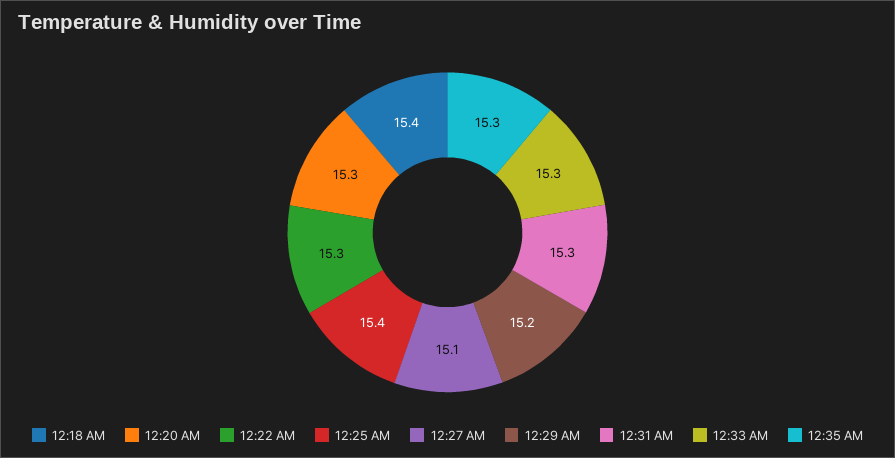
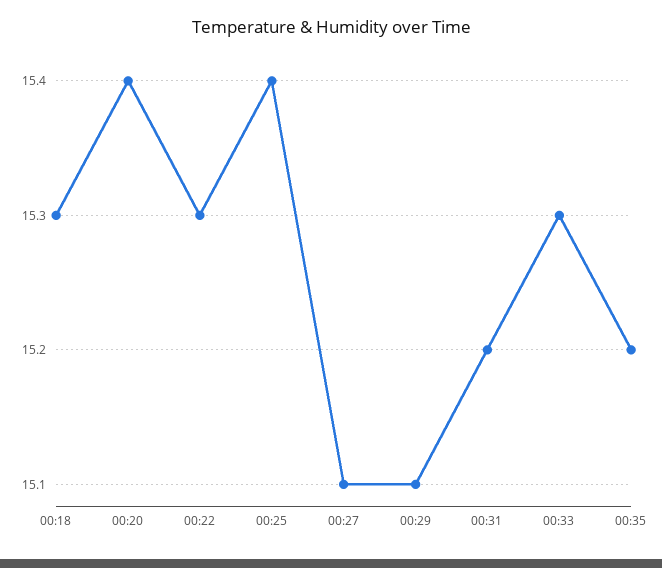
12:18 AM: 15.4 -> 15.3
12:20 AM: 15.3 -> 15.4
12:29 AM: 15.2 -> 15.1
12:31 AM: 15.3 -> 15.2
12:35 AM: 15.3 -> 15.2

